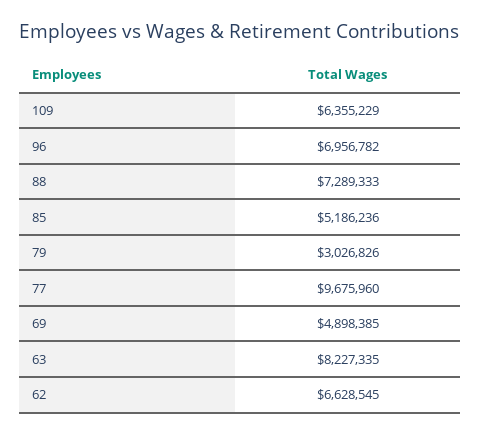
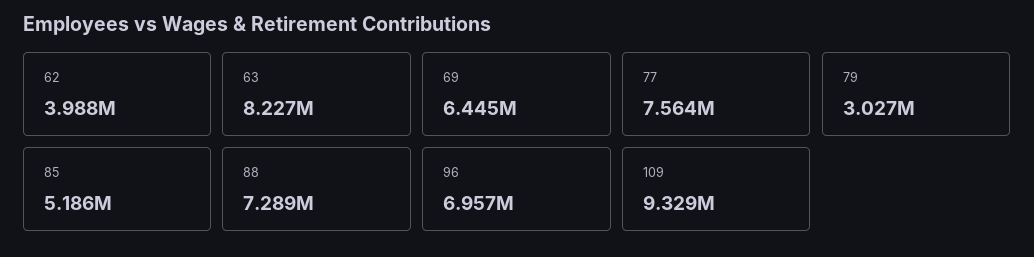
109: 6355229 -> 9329000
77: 9675960 -> 7564000
69: 4898385 -> 6445000
62: 6628545 -> 3988000

